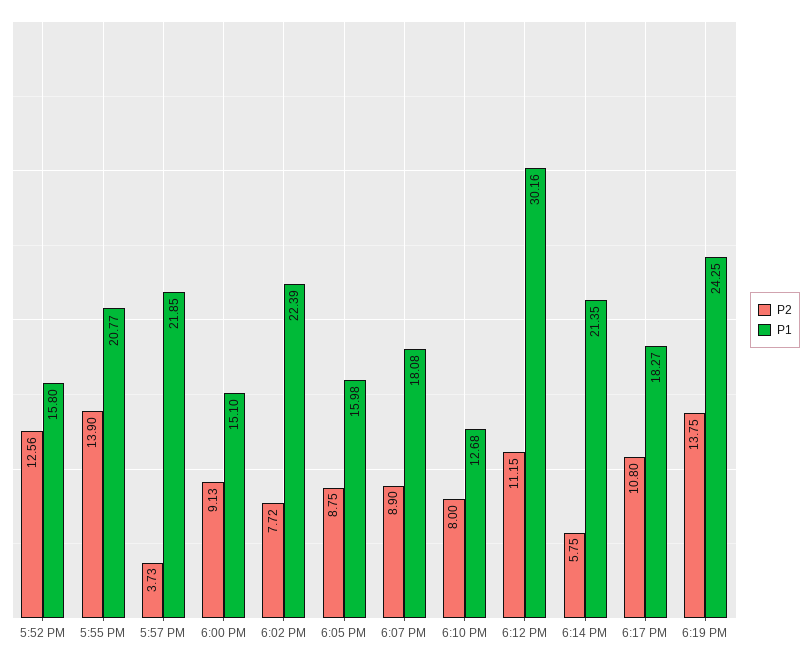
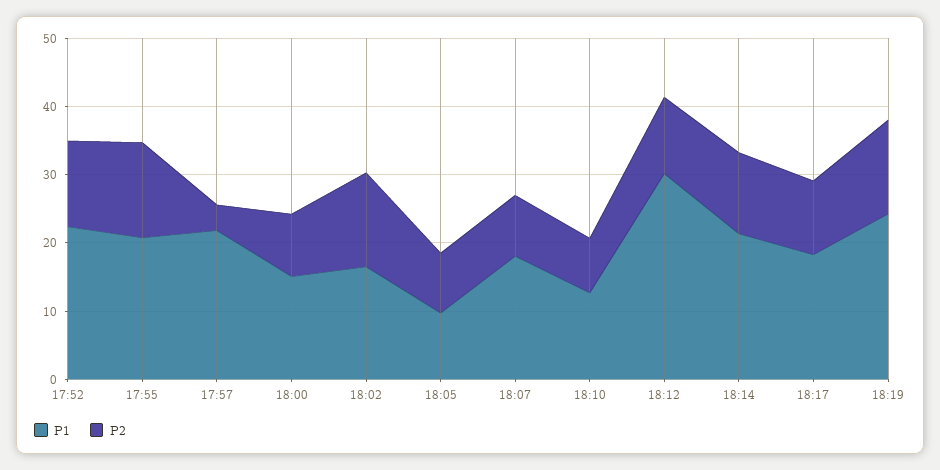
P1, 5:52 PM: 15.8 -> 22
P2, 6:02 PM: 7.72 -> 14
P1, 6:02 PM: 22.39 -> 16
P1, 6:05 PM: 15.98 -> 10
P2, 6:14 PM: 5.75 -> 12

